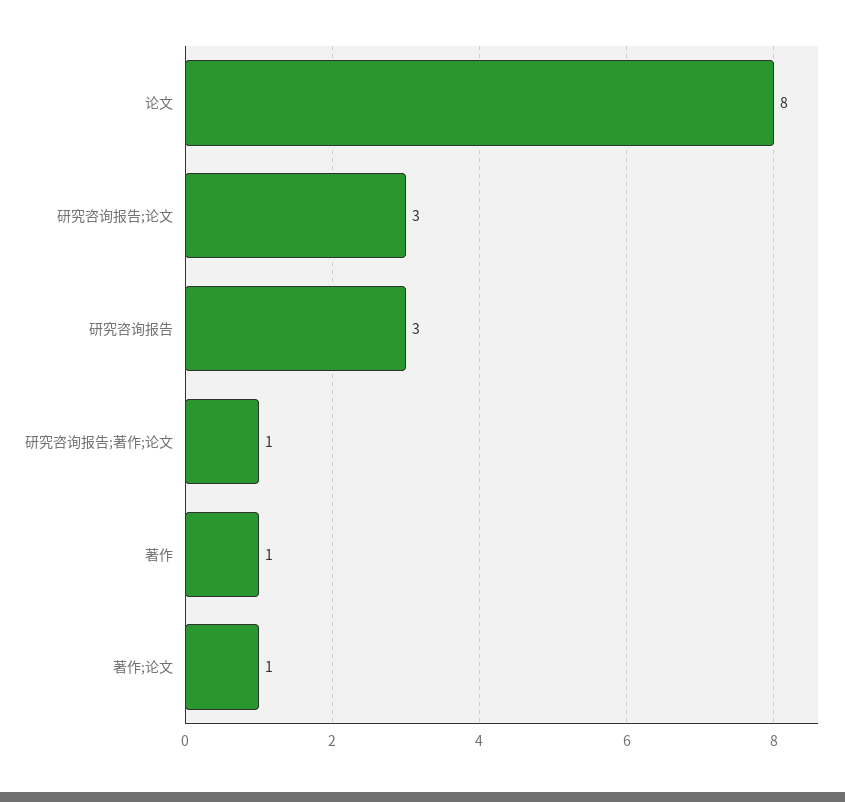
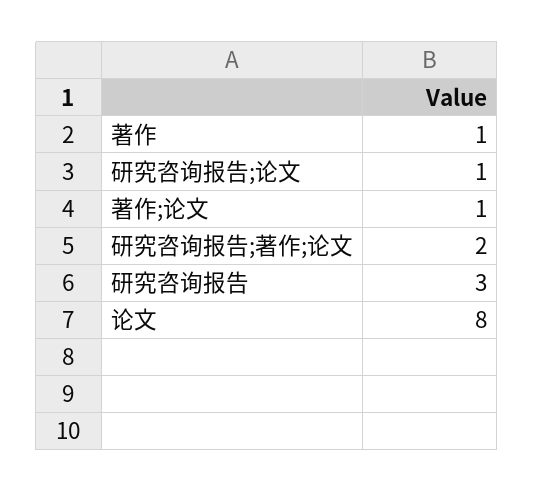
研究咨询报告;论文: 3 -> 1
研究咨询报告;著作;论文: 1 -> 2

